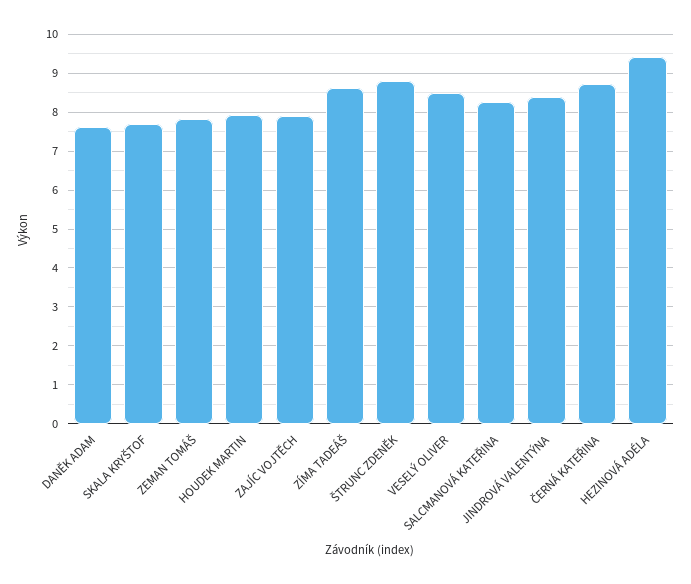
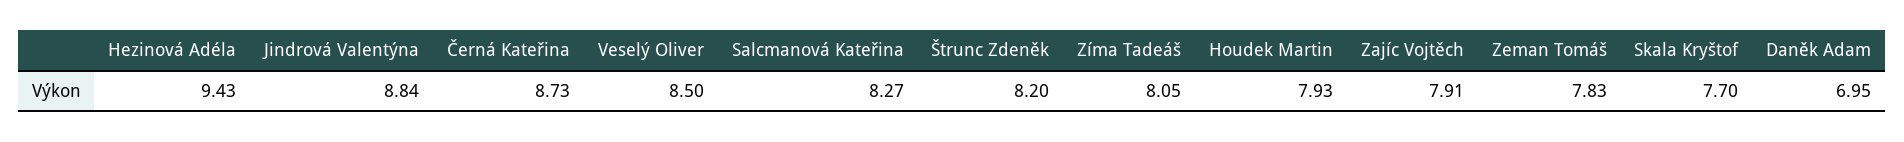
DANĚK ADAM: 7.6 -> 6.95
ZÍMA TADEÁŠ: 8.6 -> 8.05
ŠTRUNC ZDENĚK: 8.8 -> 8.2
JINDROVÁ VALENTÝNA: 8.4 -> 8.84

